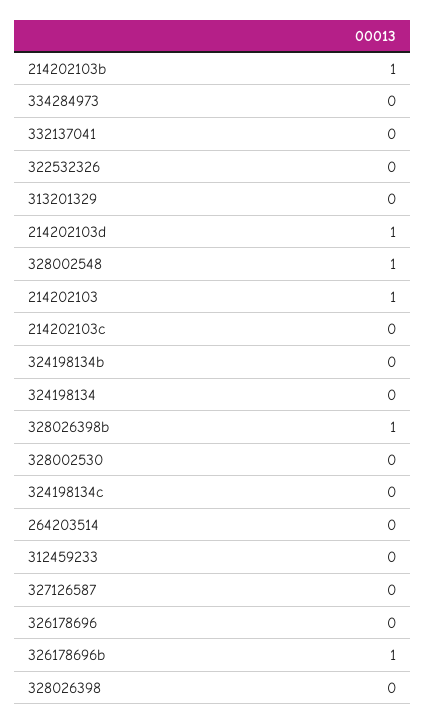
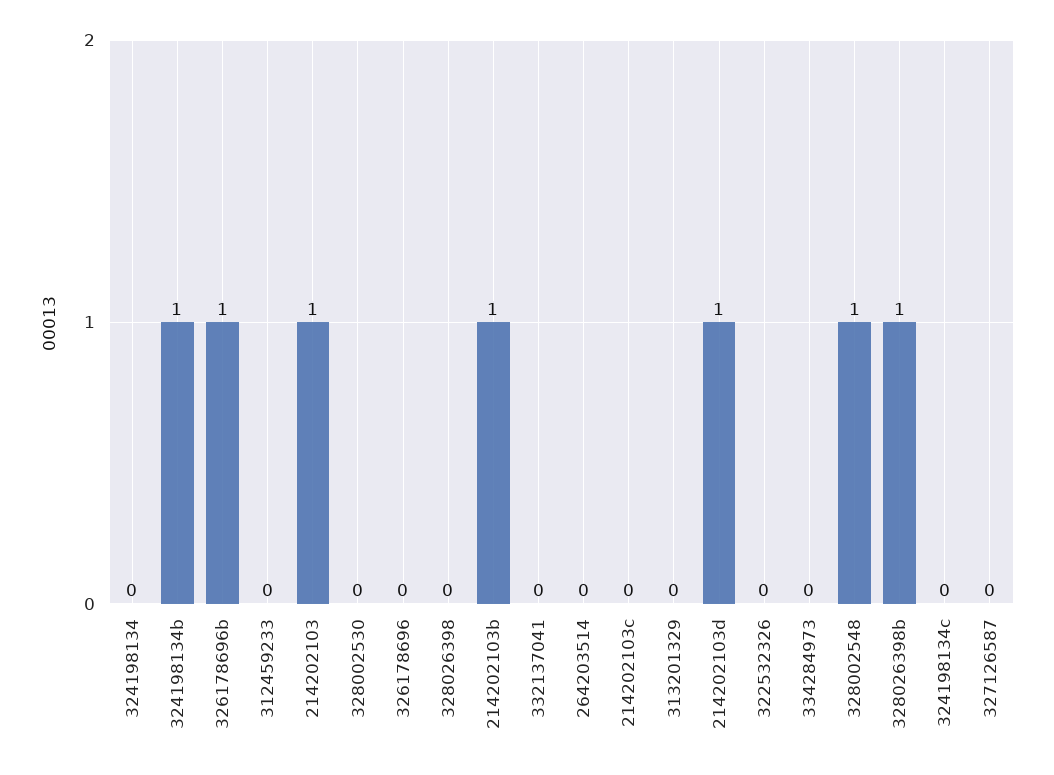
324198134b: 0 -> 1

